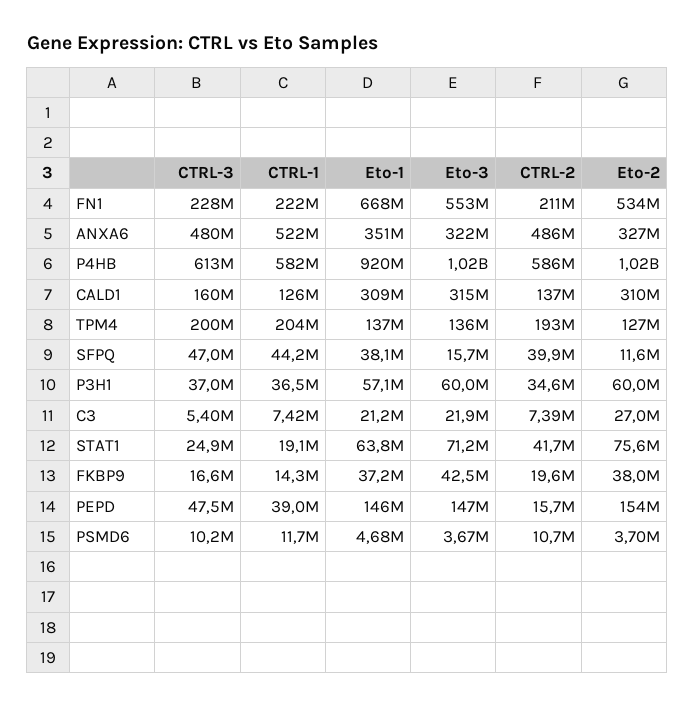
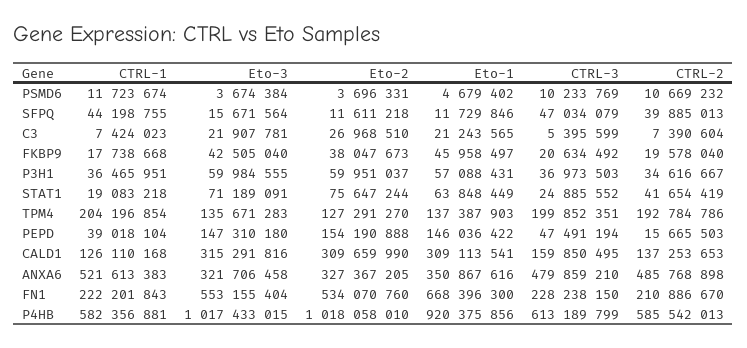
Eto-1, SFPQ: 38100000 -> 11729846
CTRL-3, FKBP9: 16600000 -> 20634492
CTRL-1, FKBP9: 14300000 -> 17738668
Eto-1, FKBP9: 37200000 -> 45958497

